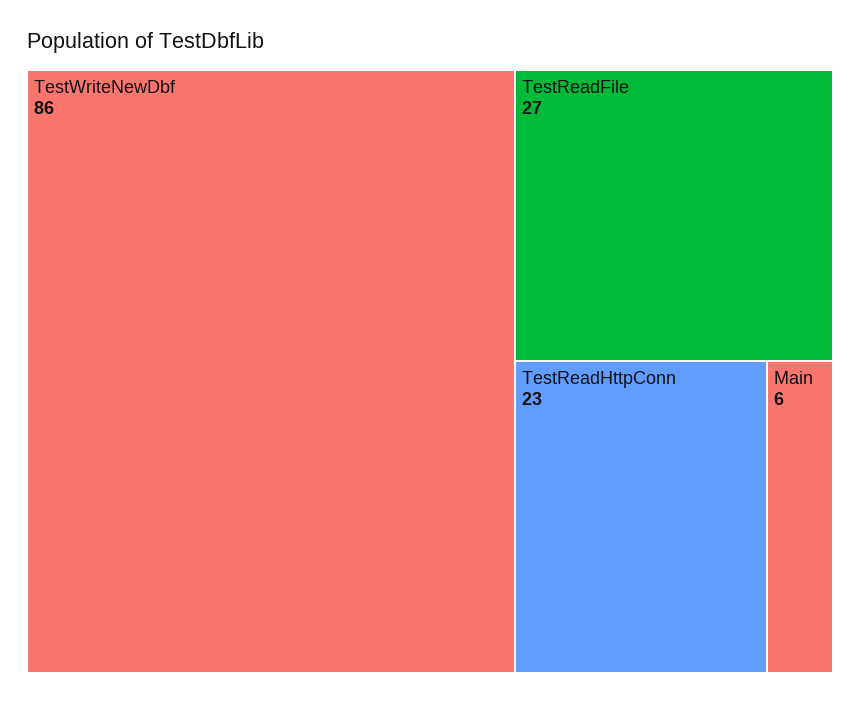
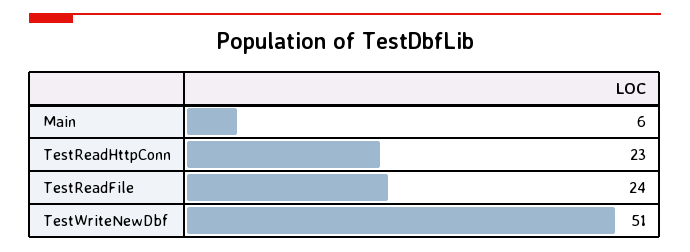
TestWriteNewDbf: 86 -> 51
TestReadFile: 27 -> 24

